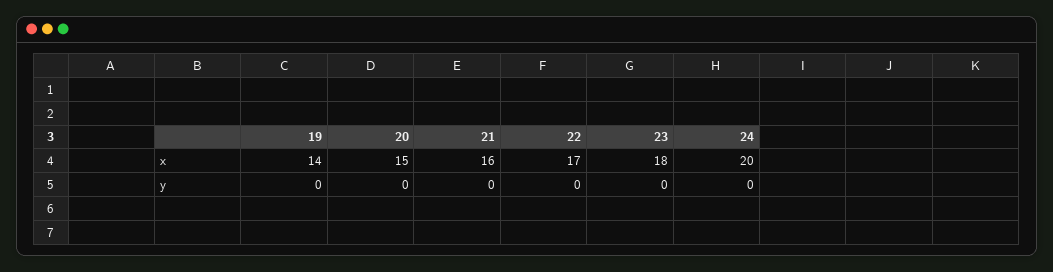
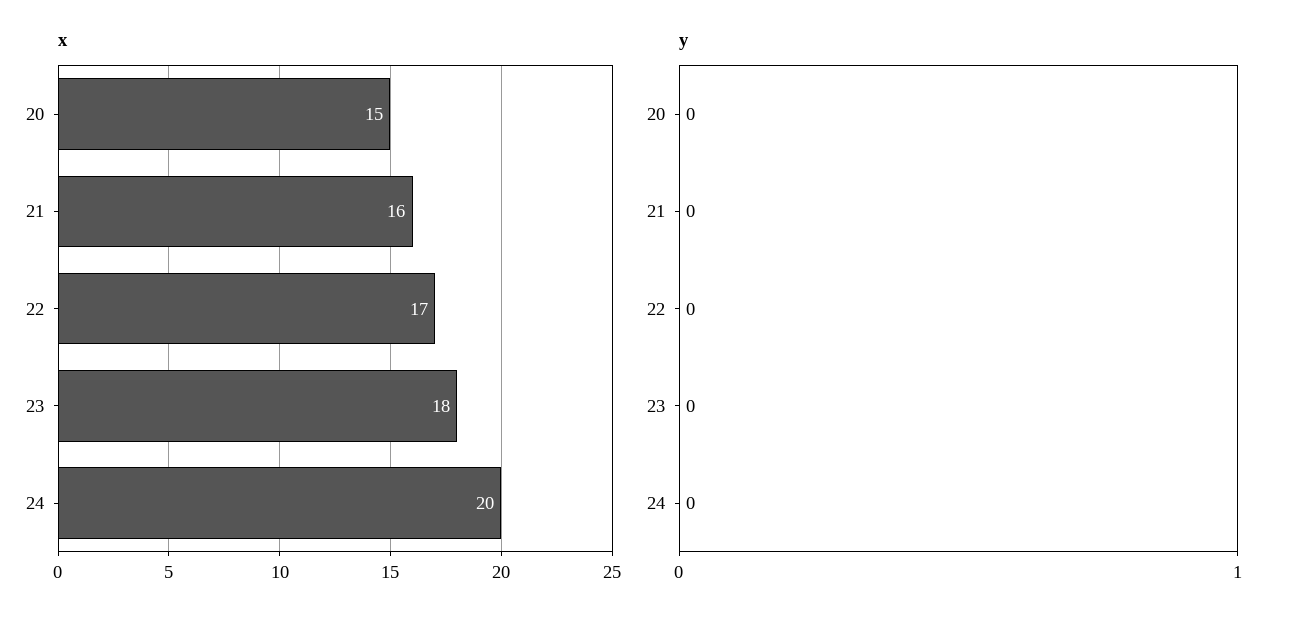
x, 19: 14 -> none
y, 19: 0 -> none

